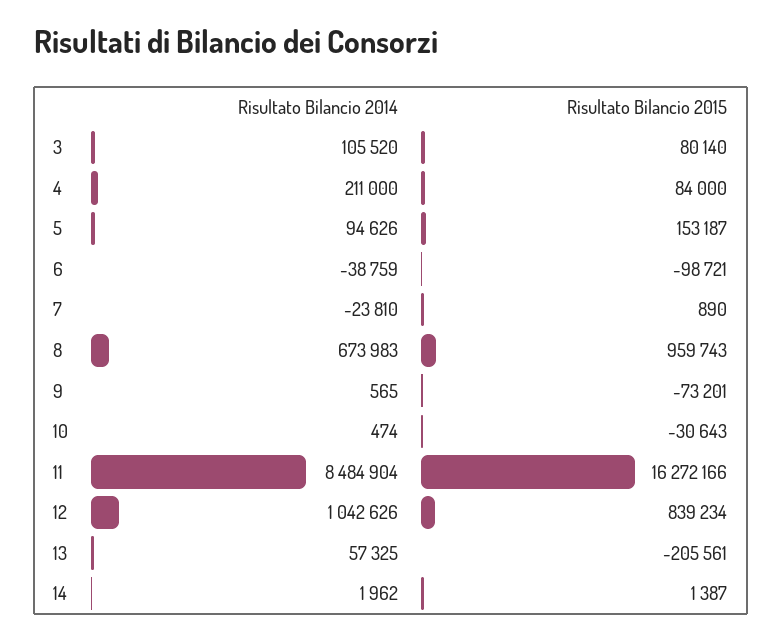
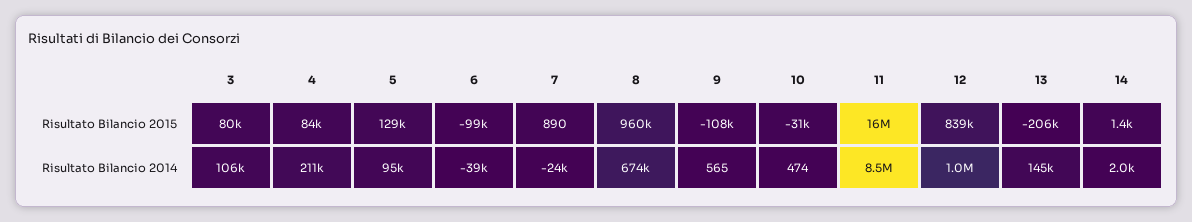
Risultato Bilancio 2015, 5: 153187 -> 129000
Risultato Bilancio 2015, 9: -73201 -> -108000
Risultato Bilancio 2014, 13: 57325 -> 145000

